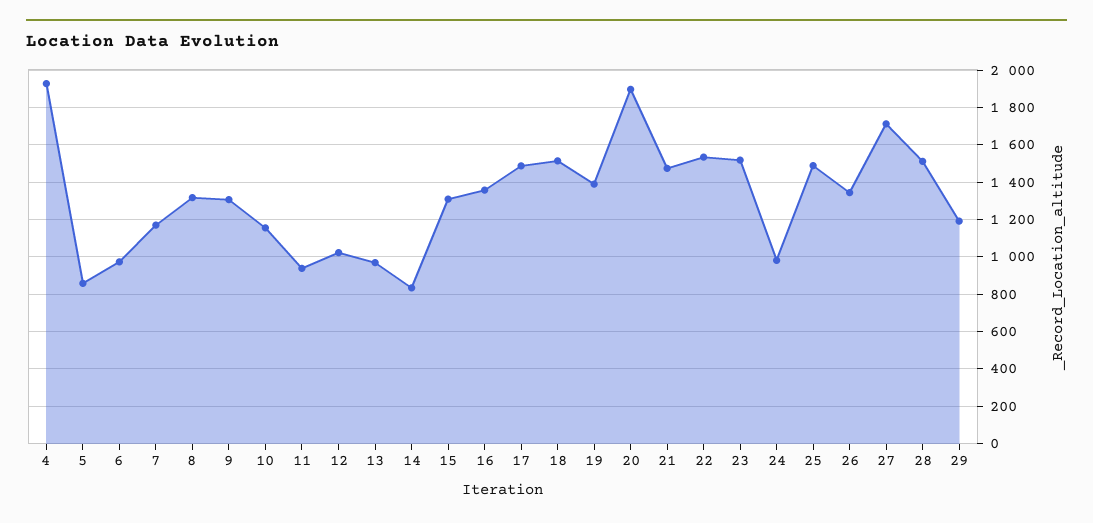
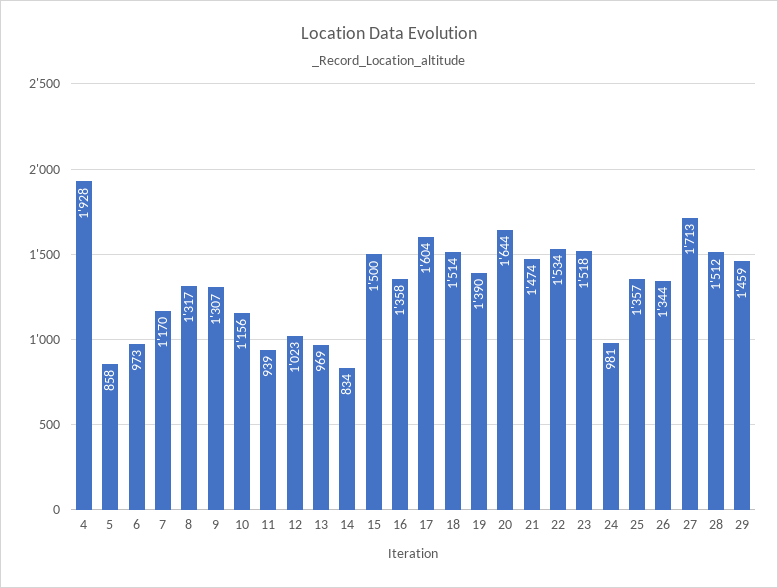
15: 1300 -> 1500
17: 1500 -> 1604
20: 1900 -> 1644
25: 1500 -> 1357
29: 1200 -> 1459

